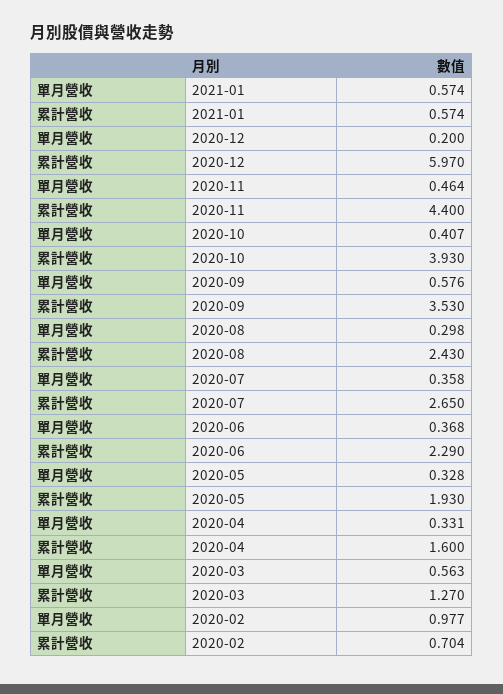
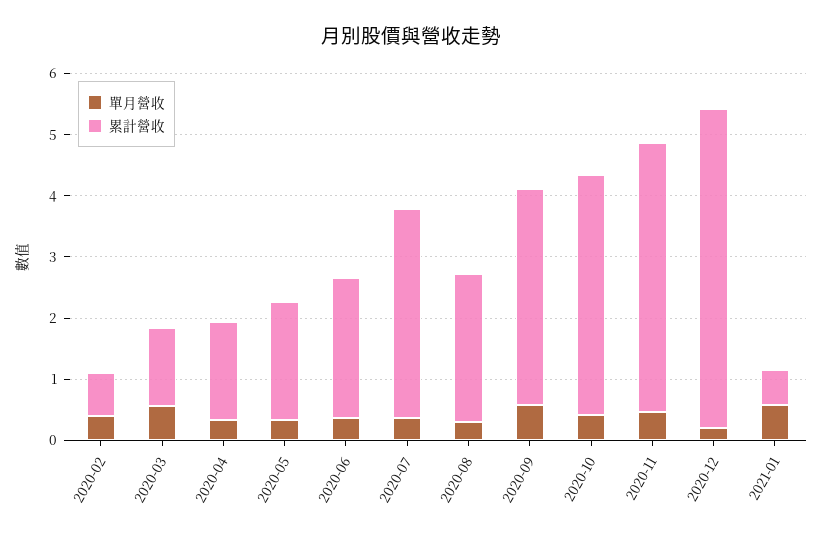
累計營收, 2020-12: 5.97 -> 5.2
累計營收, 2020-07: 2.65 -> 3.4
單月營收, 2020-02: 0.977 -> 0.4

